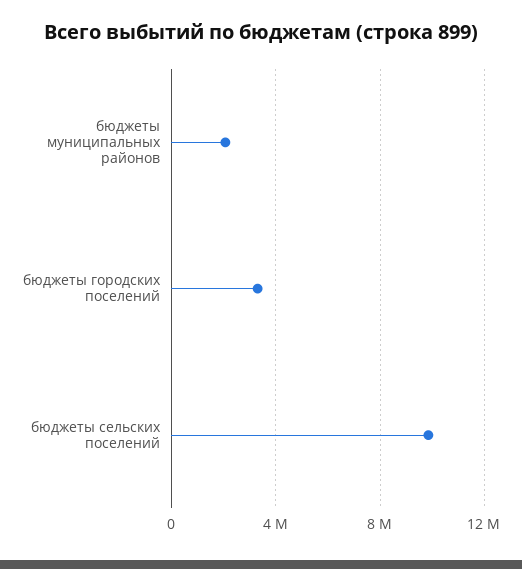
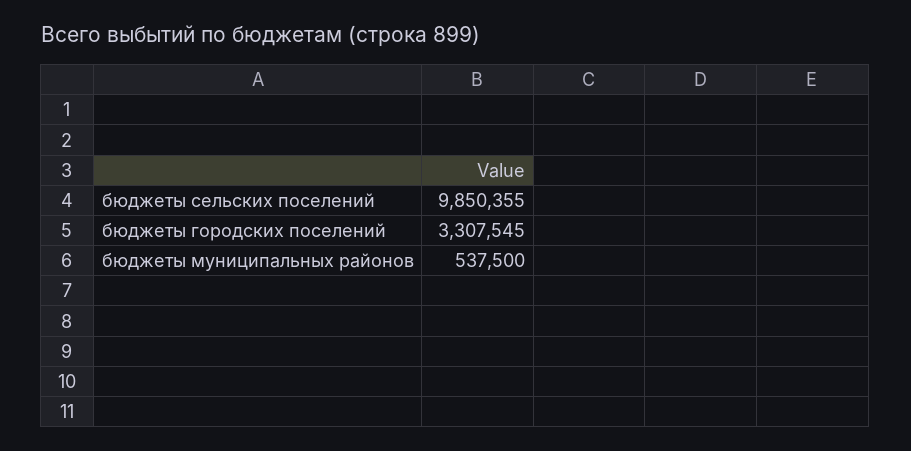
бюджеты муниципальных районов: 2000000 -> 537500

